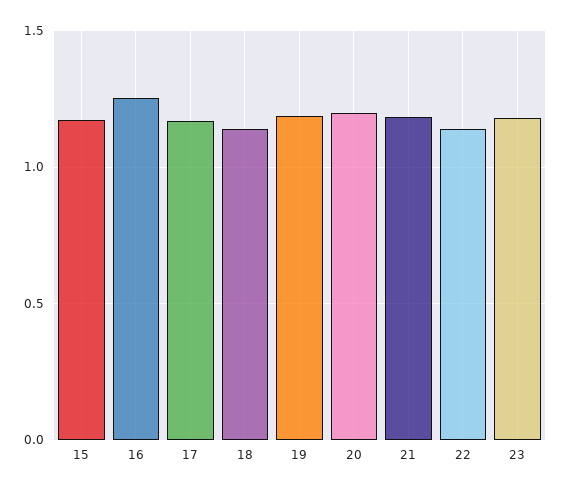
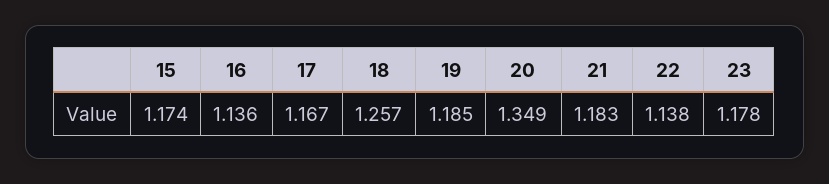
16: 1.25 -> 1.136
18: 1.15 -> 1.257
20: 1.2 -> 1.349

